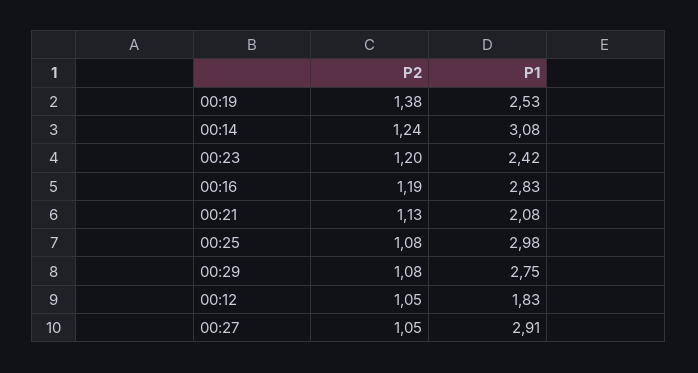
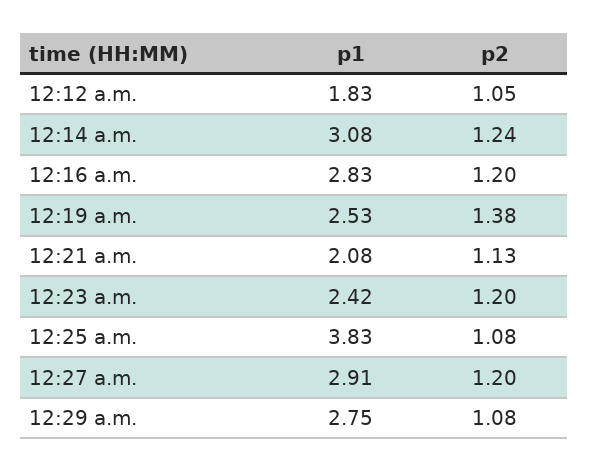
P2, 00:16: 1.19 -> 1.2
P1, 00:25: 2.98 -> 3.83
P2, 00:27: 1.05 -> 1.2

